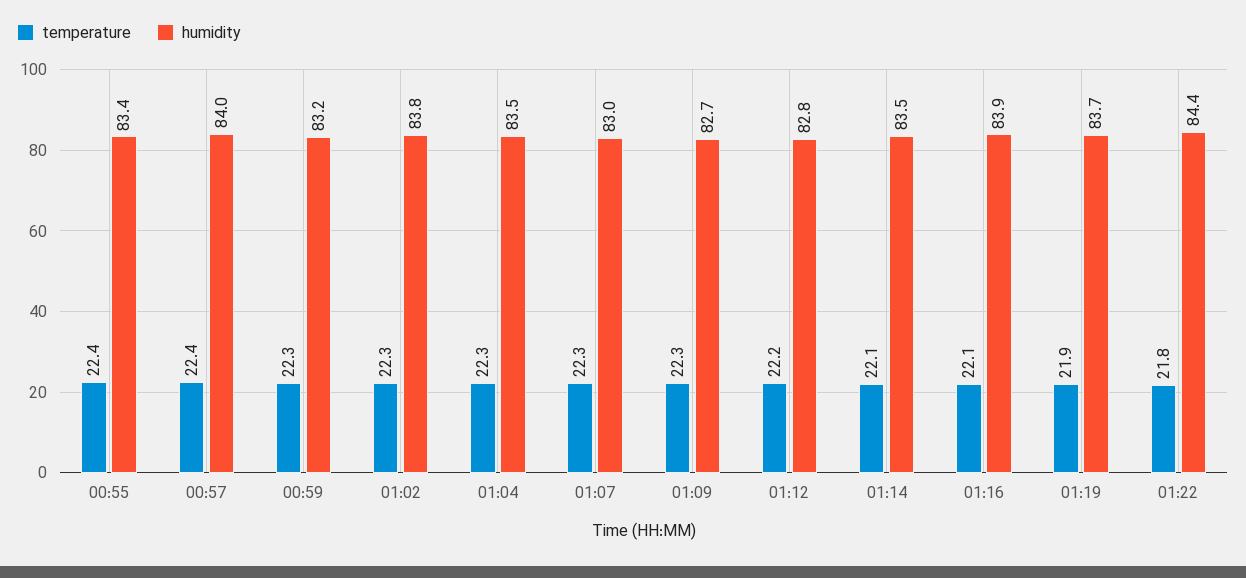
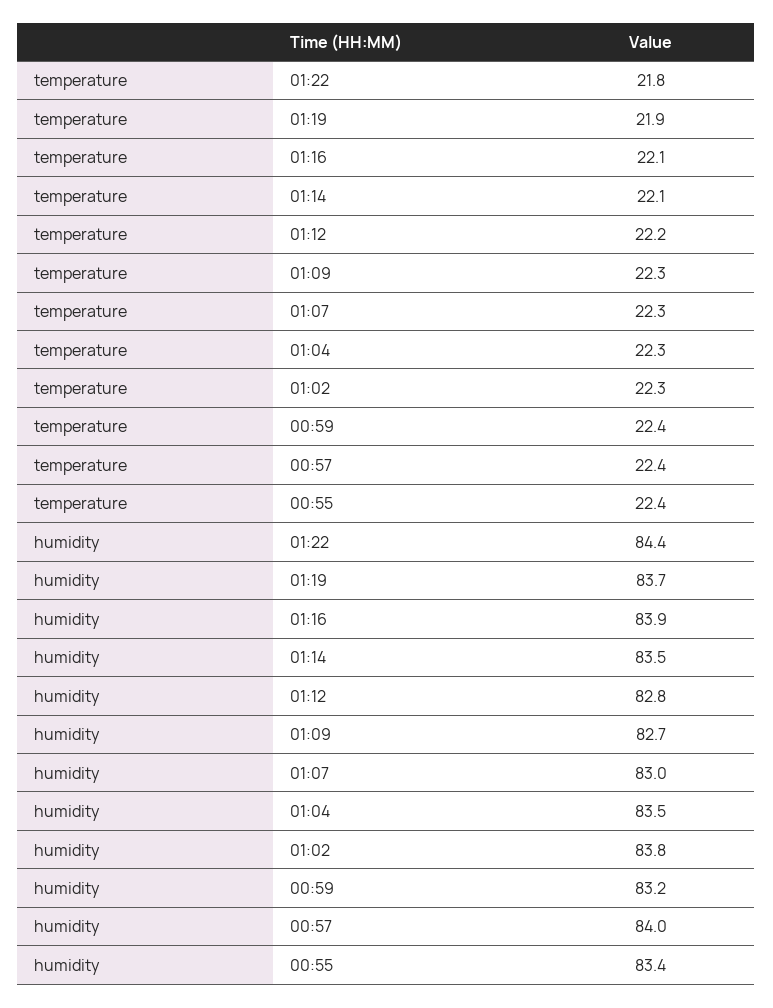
temperature, 00:59: 22.3 -> 22.4

